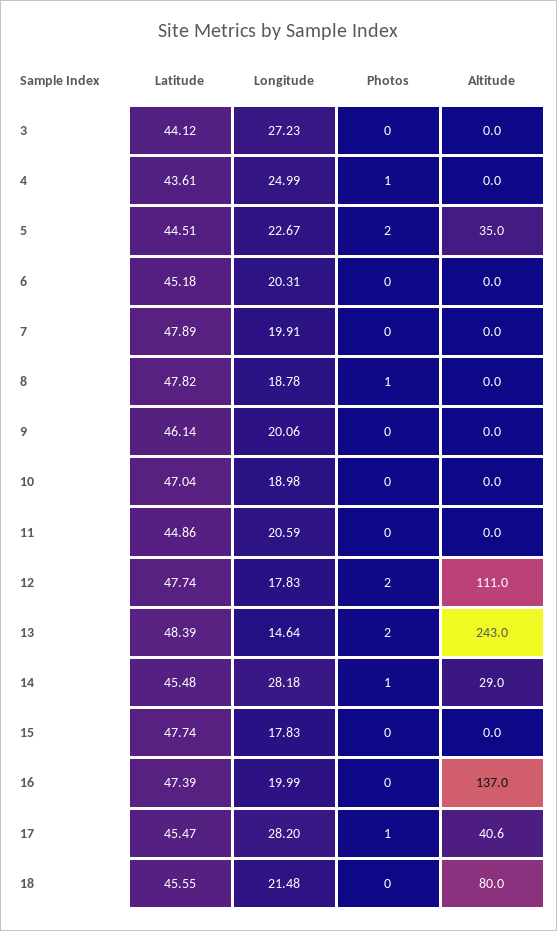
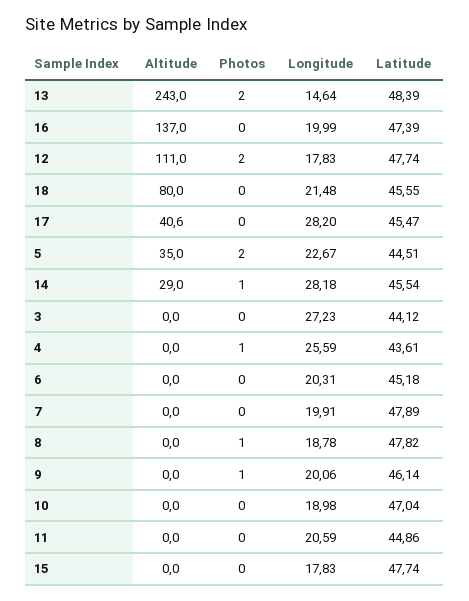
Longitude, 4: 24.99 -> 25.59
Photos, 9: 0 -> 1
Latitude, 14: 45.48 -> 45.54
Photos, 17: 1 -> 0

